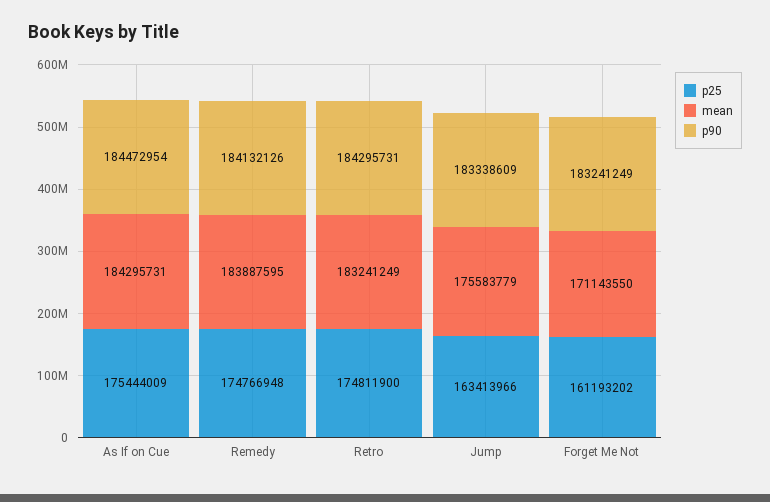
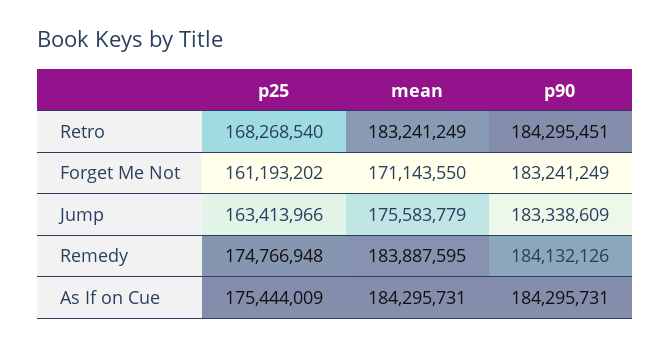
p90, As If on Cue: 184472954 -> 184295731
p25, Retro: 174811900 -> 168268540
p90, Retro: 184295731 -> 184295451

